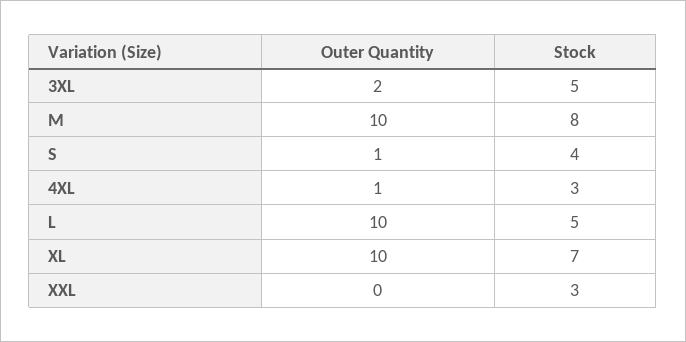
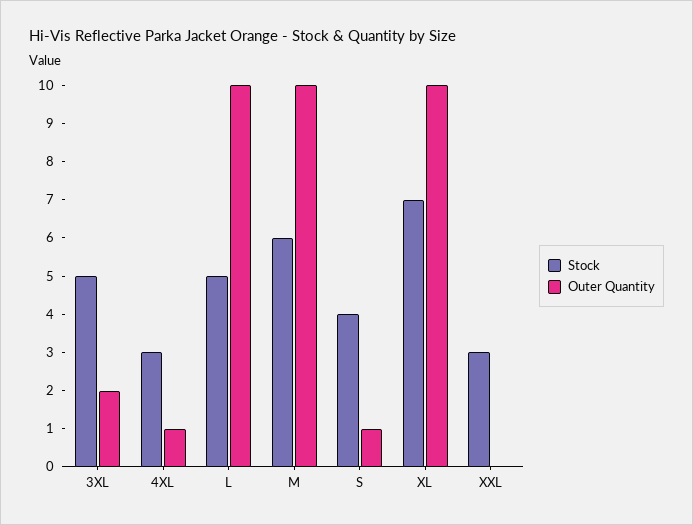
Stock, M: 8 -> 6

